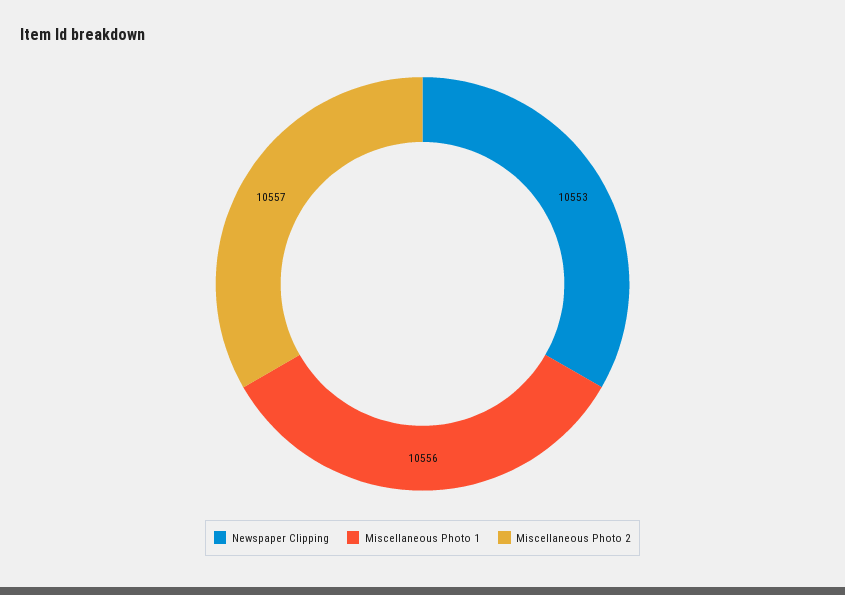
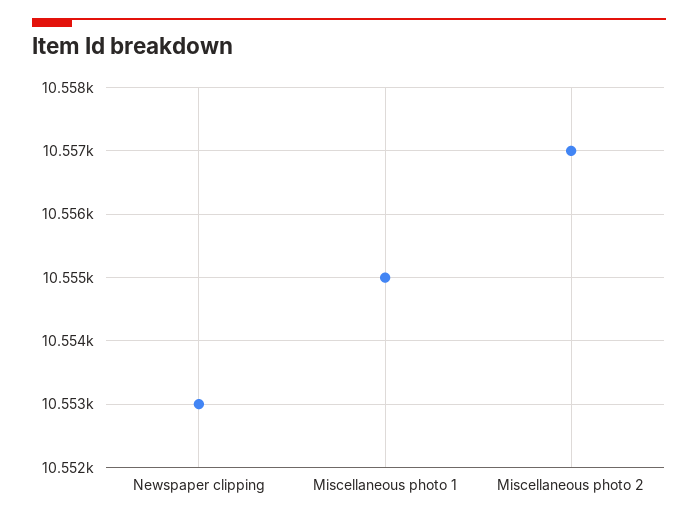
Miscellaneous Photo 1: 10556 -> 10555

